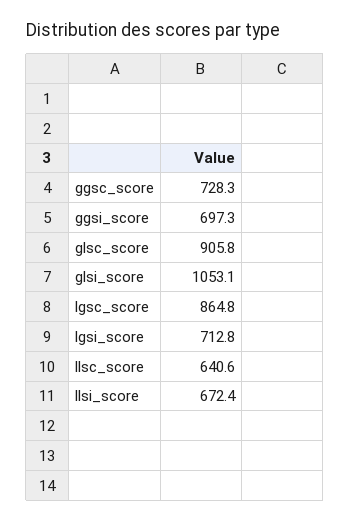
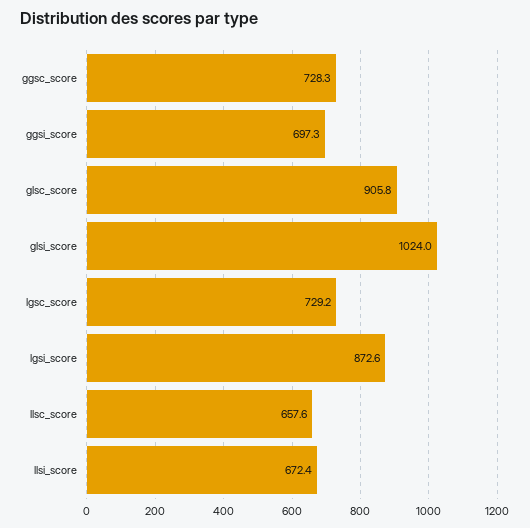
glsi_score: 1053.1 -> 1024
lgsc_score: 864.8 -> 729.2
lgsi_score: 712.8 -> 872.6
llsc_score: 640.6 -> 657.6

